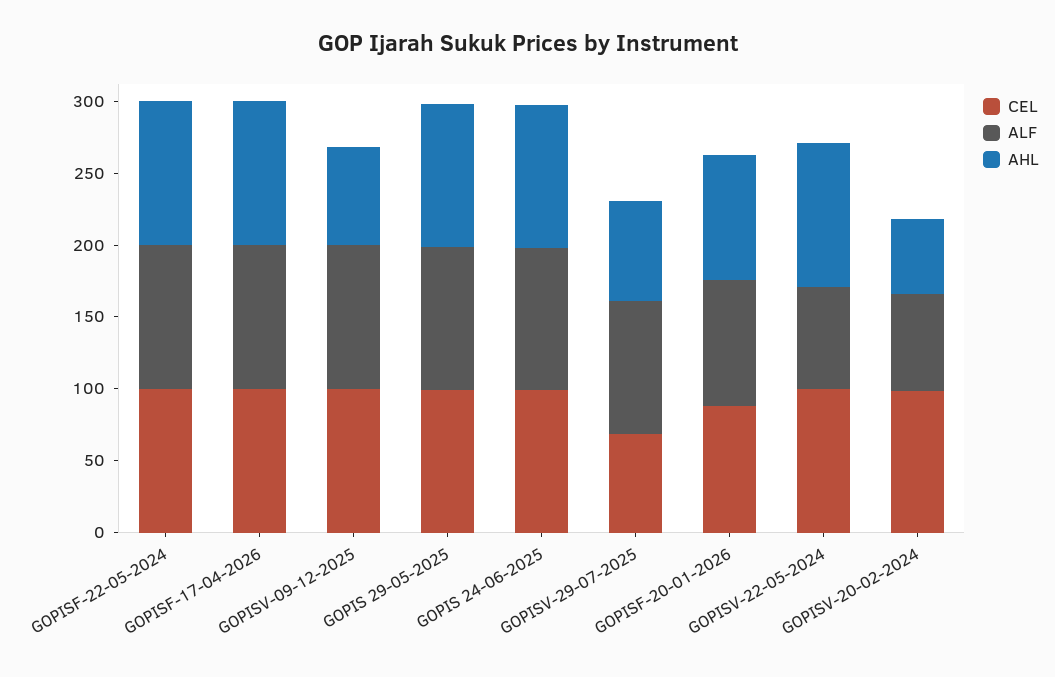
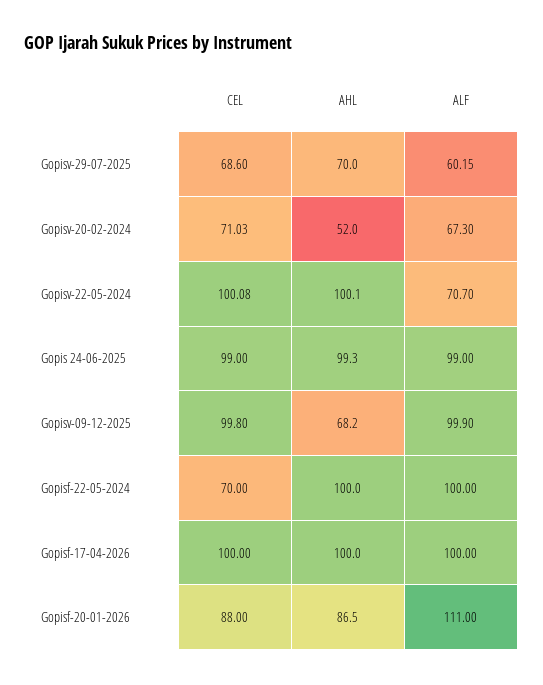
CEL, GOPISF-22-05-2024: 100 -> 70
CEL, GOPIS 29-05-2025: 100 -> none
ALF, GOPIS 29-05-2025: 100 -> none
AHL, GOPIS 29-05-2025: 100 -> none
ALF, GOPISV-29-07-2025: 90 -> 60.15
ALF, GOPISF-20-01-2026: 90 -> 111
CEL, GOPISV-20-02-2024: 100 -> 71.03

